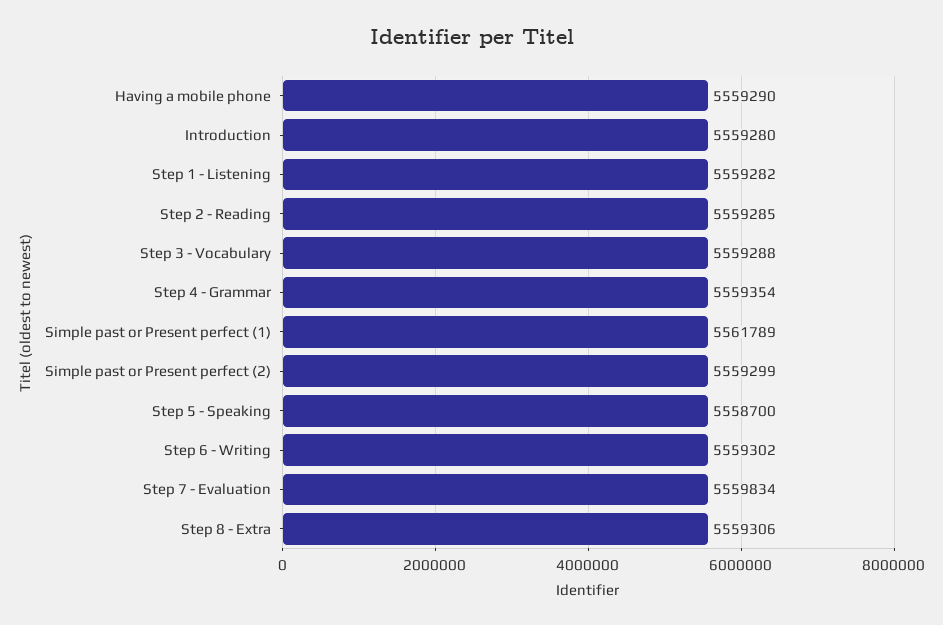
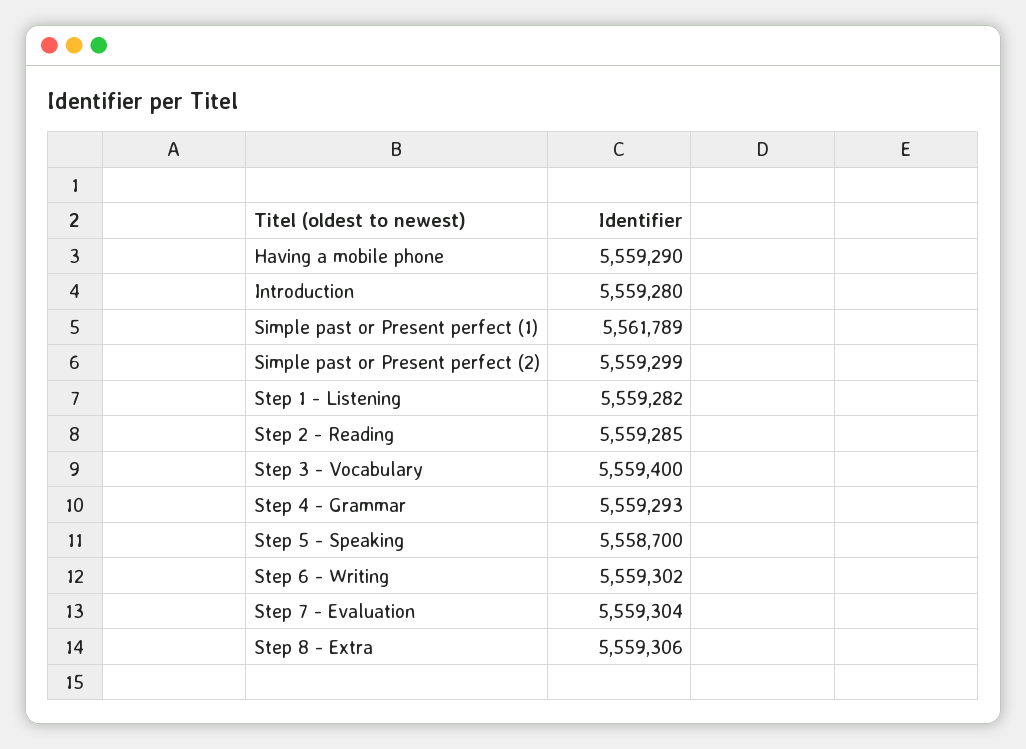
Step 3 - Vocabulary: 5559288 -> 5559400
Step 4 - Grammar: 5559354 -> 5559293
Step 7 - Evaluation: 5559834 -> 5559304

